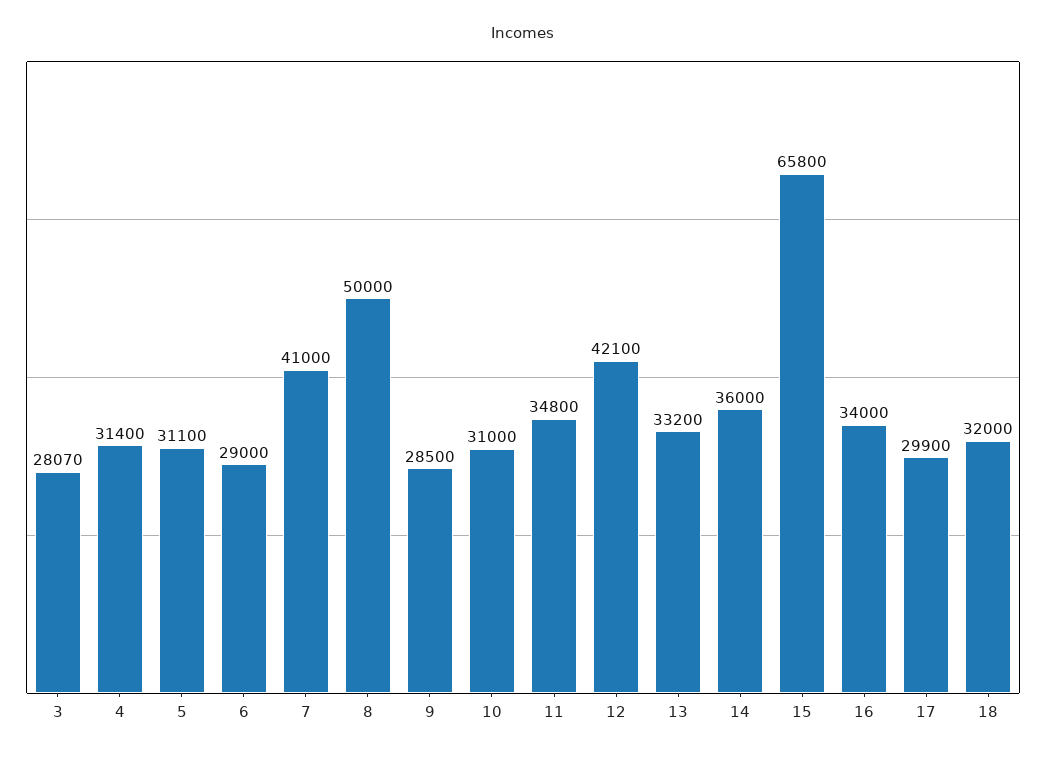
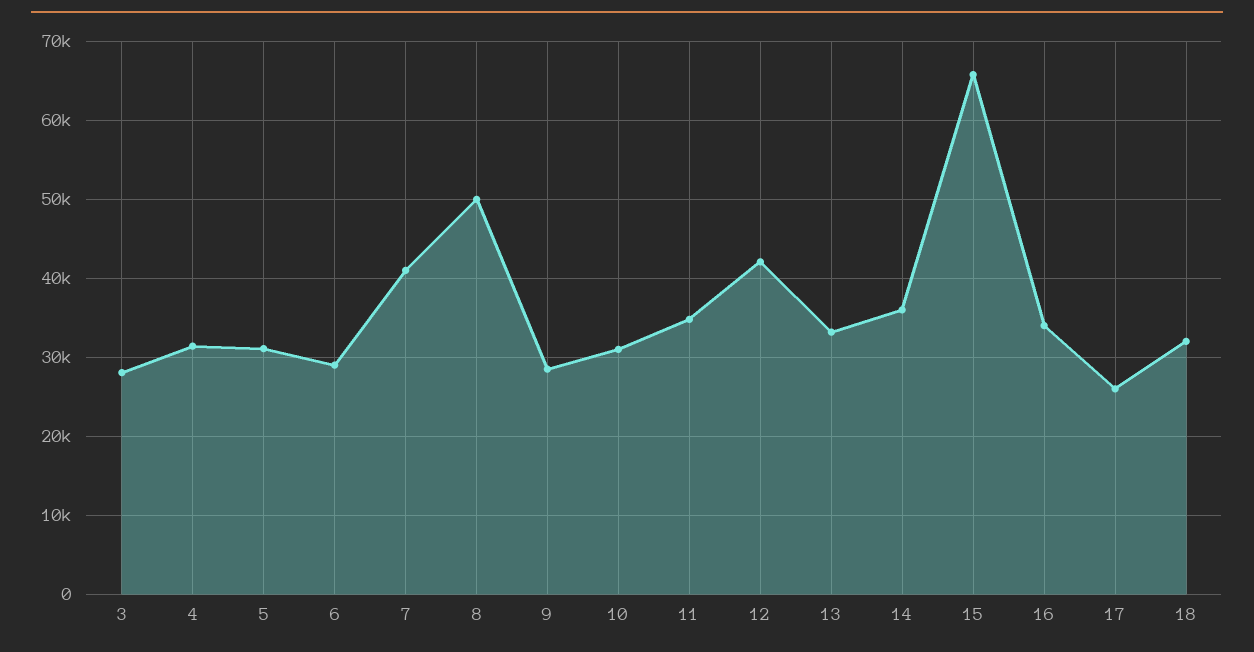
17: 29900 -> 26000

